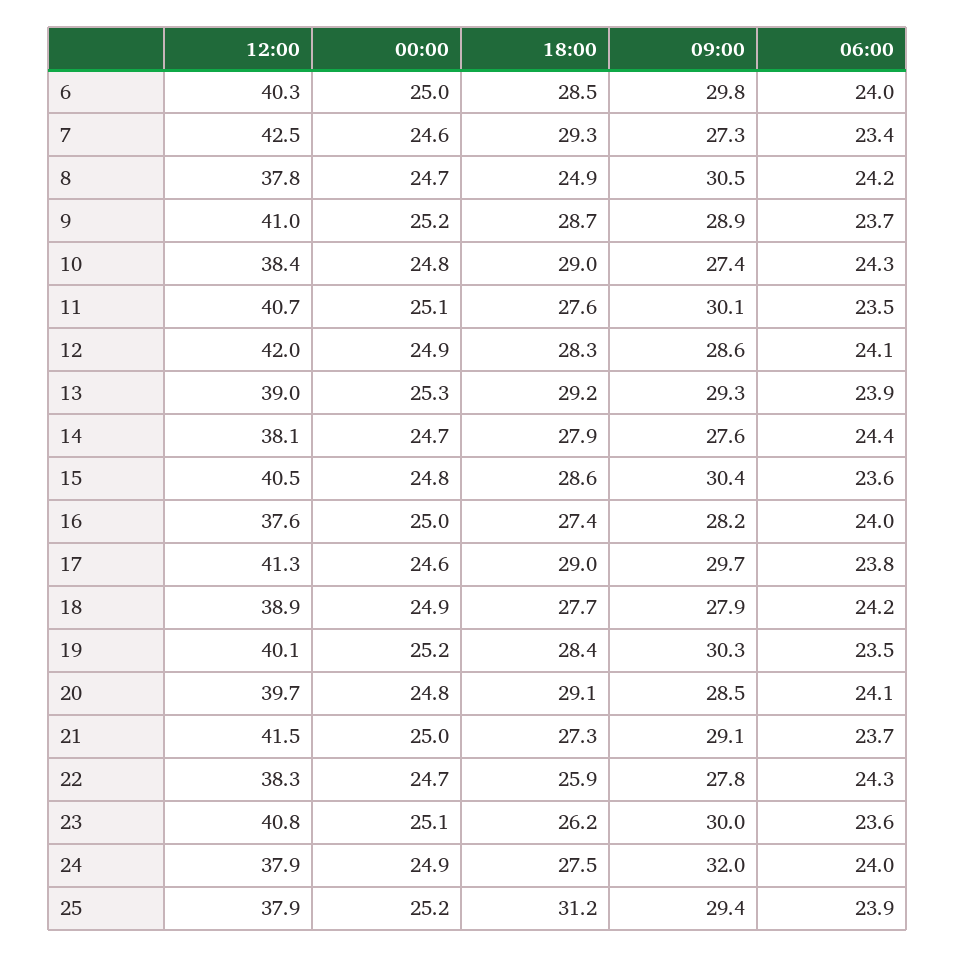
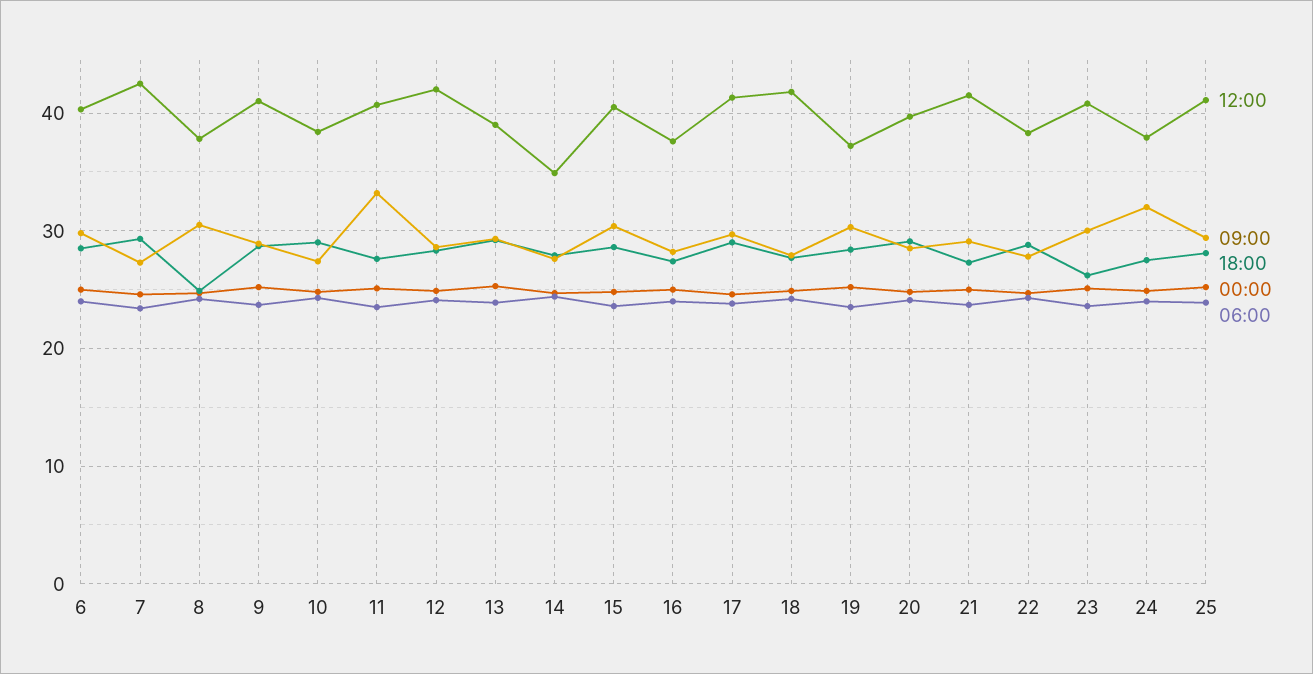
09:00, 11: 30.1 -> 33
12:00, 14: 38.1 -> 35
12:00, 18: 38.9 -> 42
12:00, 19: 40.1 -> 37
18:00, 22: 25.9 -> 29
12:00, 25: 37.9 -> 41
18:00, 25: 31.2 -> 28

